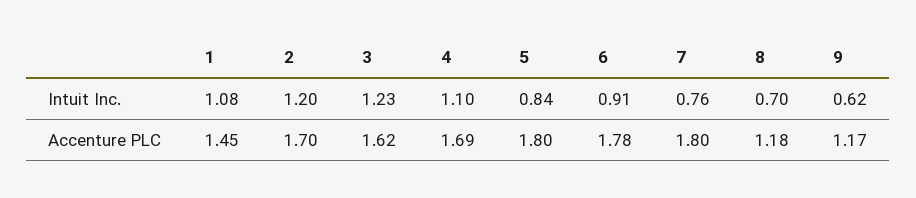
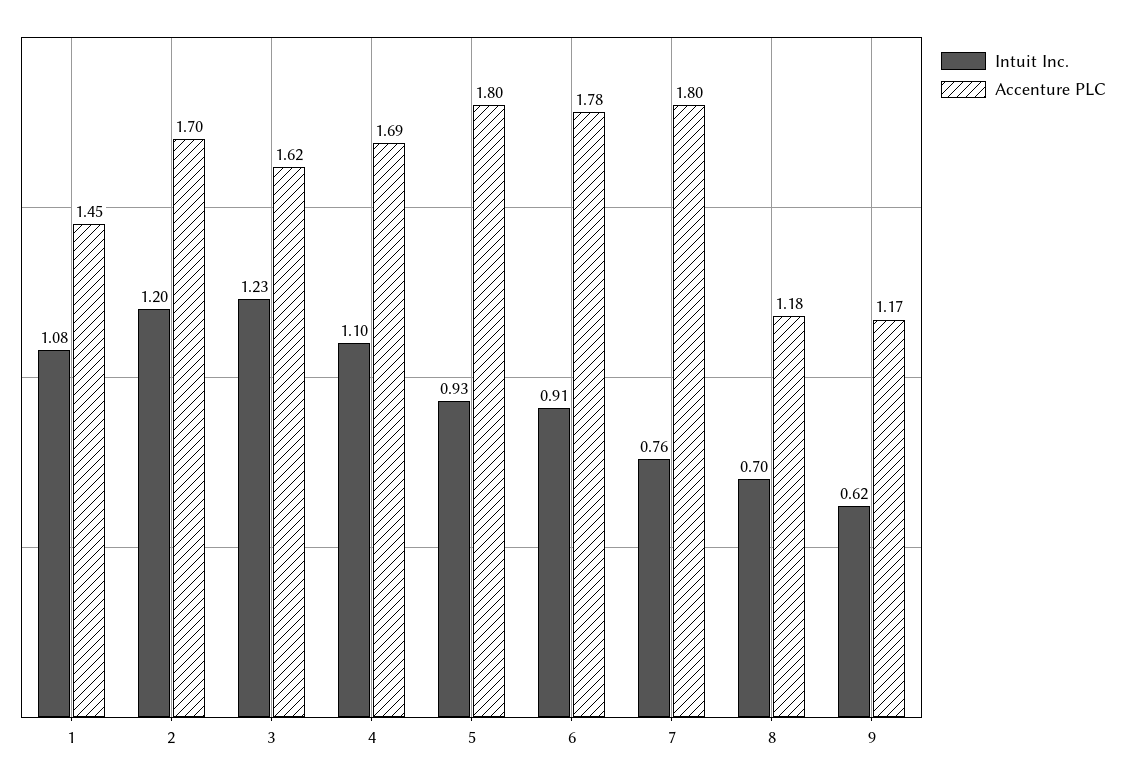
Intuit Inc., 5: 0.84 -> 0.93

